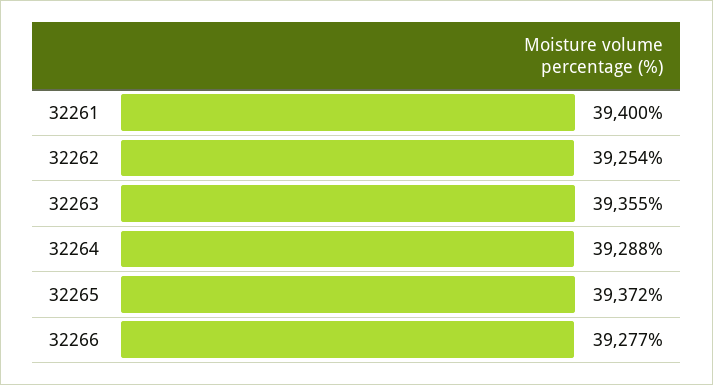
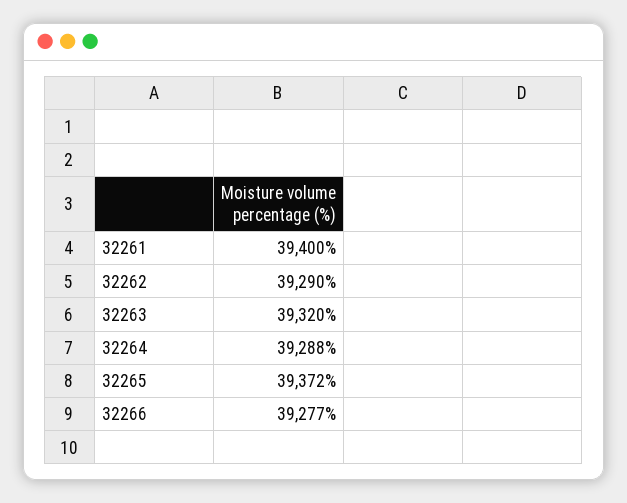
32262: 39254 -> 39290
32263: 39355 -> 39320

